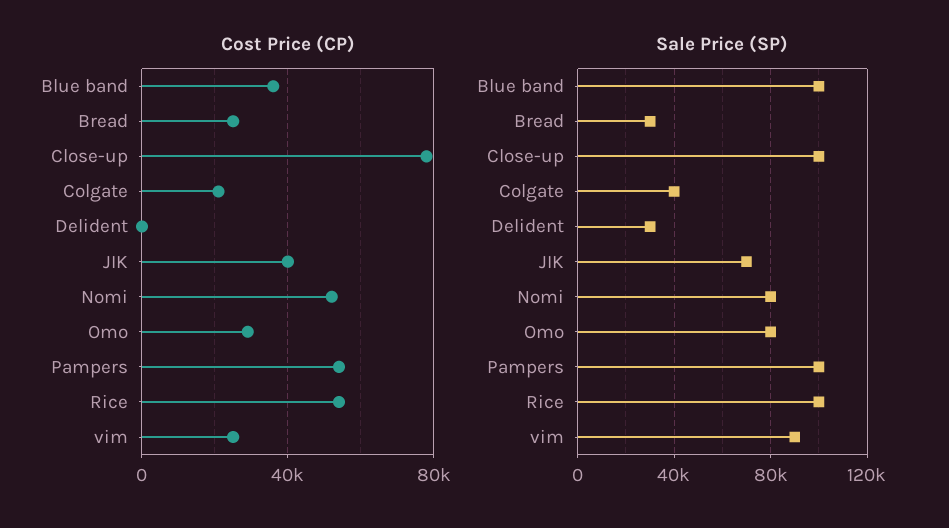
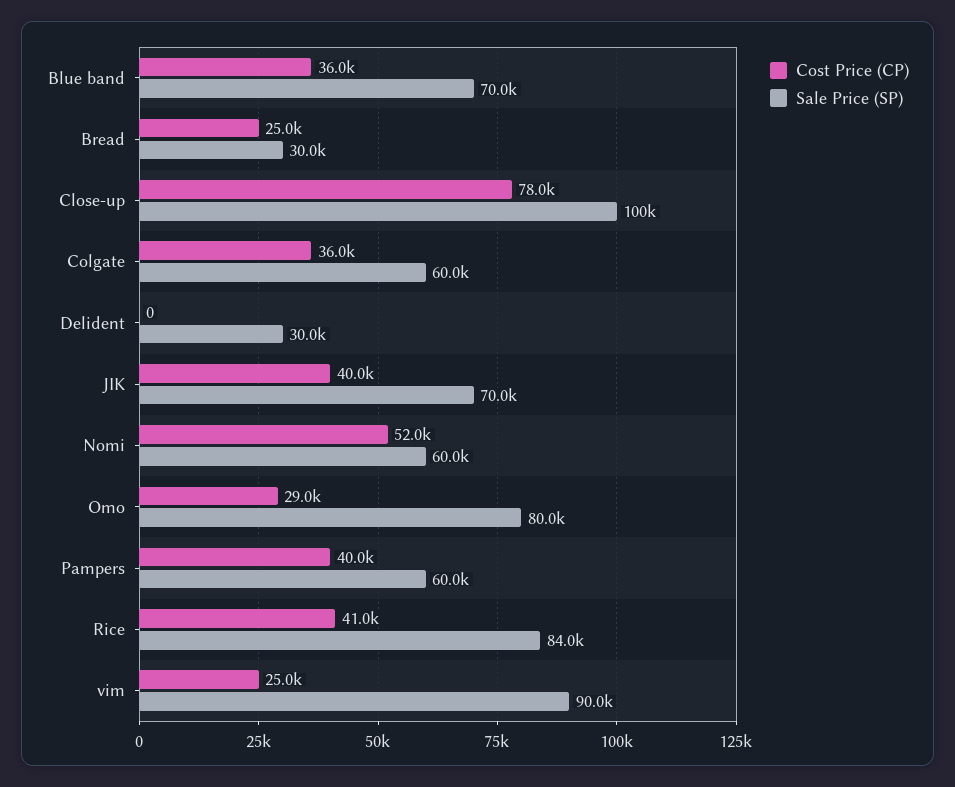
Cost Price (CP), Colgate: 20000 -> 36000
Cost Price (CP), Pampers: 55000 -> 40000
Cost Price (CP), Rice: 55000 -> 41000
Sale Price (SP), Blue band: 100000 -> 70000
Sale Price (SP), Colgate: 40000 -> 60000
Sale Price (SP), Nomi: 80000 -> 60000
Sale Price (SP), Pampers: 100000 -> 60000
Sale Price (SP), Rice: 100000 -> 84000

